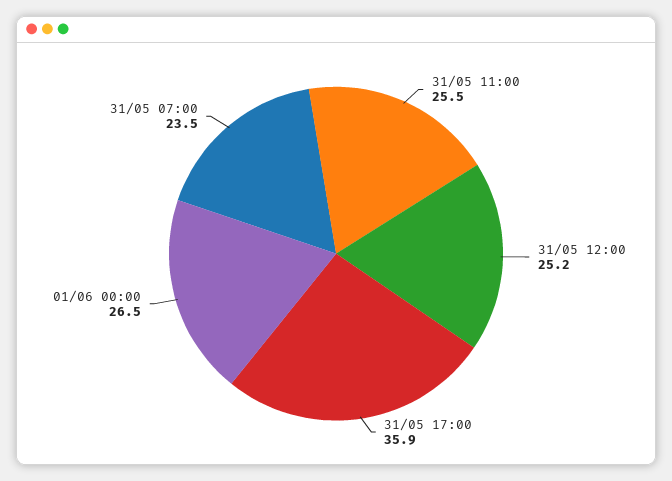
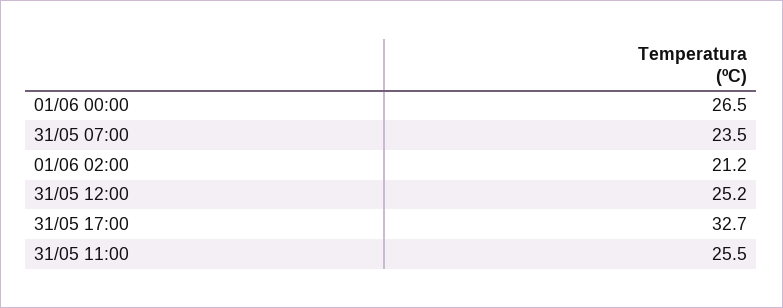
31/05 17:00: 35.9 -> 32.7
01/06 02:00: none -> 21.2

